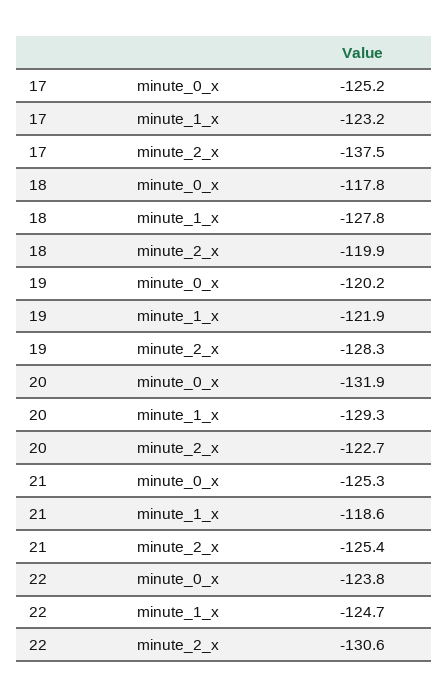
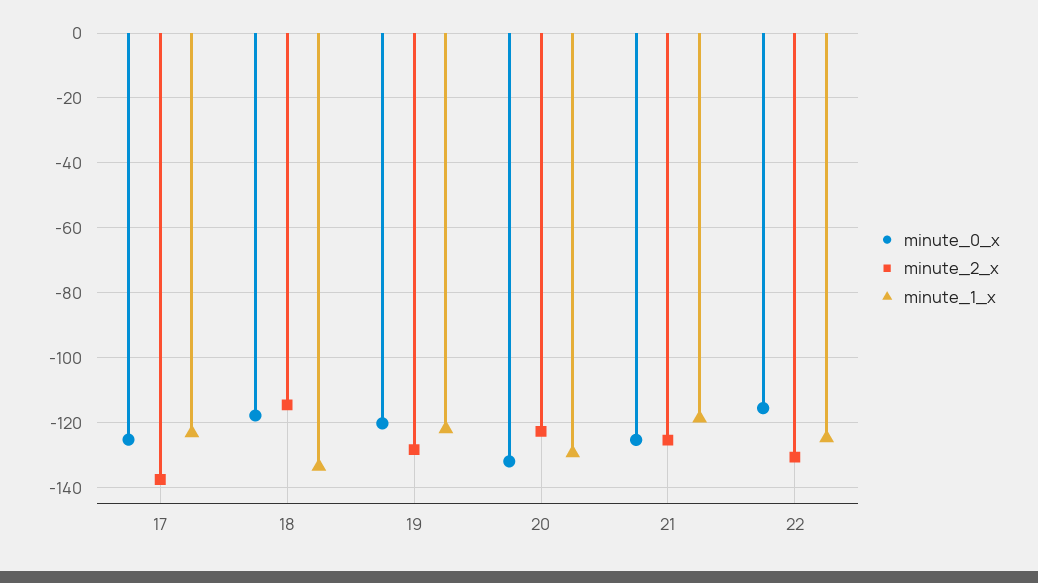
minute_1_x, 18: -127.8 -> -134
minute_2_x, 18: -119.9 -> -114
minute_0_x, 22: -123.8 -> -116

